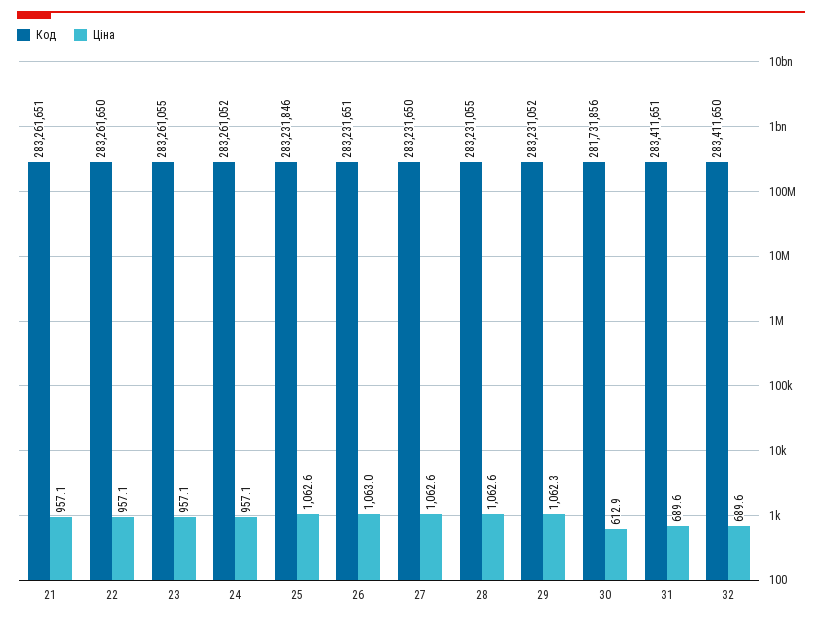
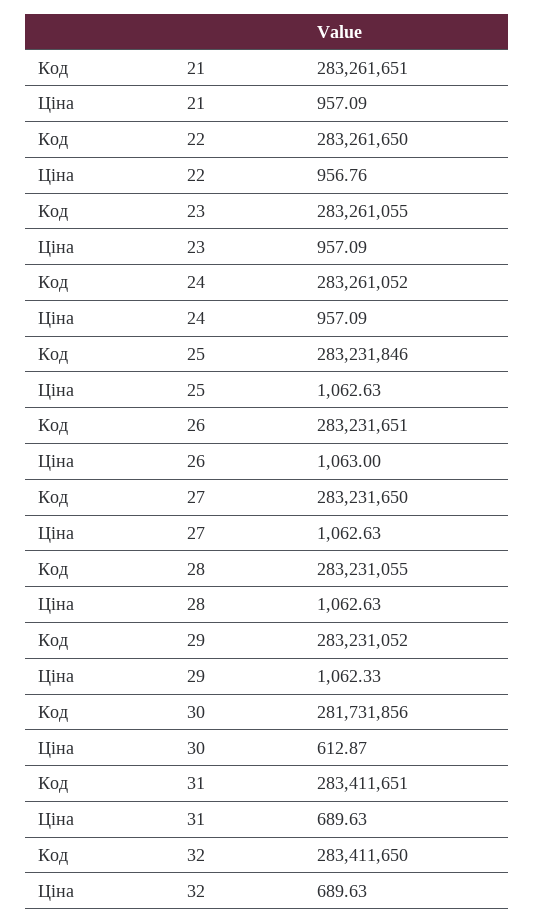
Ціна, 22: 957.1 -> 956.76

